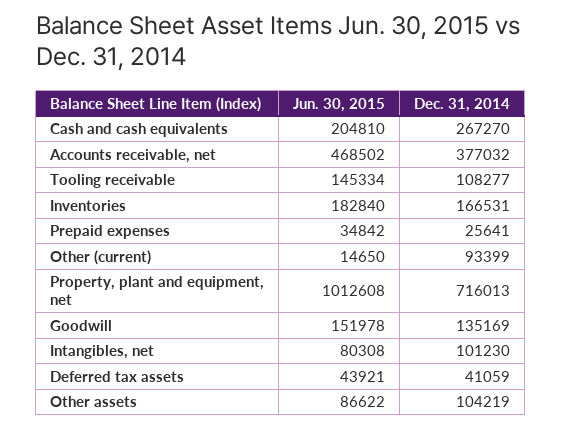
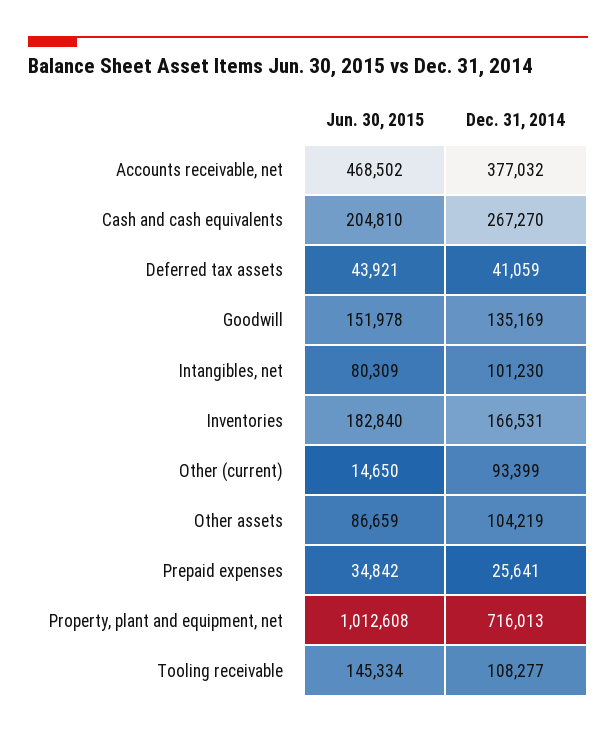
Jun. 30, 2015, Intangibles, net: 80308 -> 80309
Jun. 30, 2015, Other assets: 86622 -> 86659

